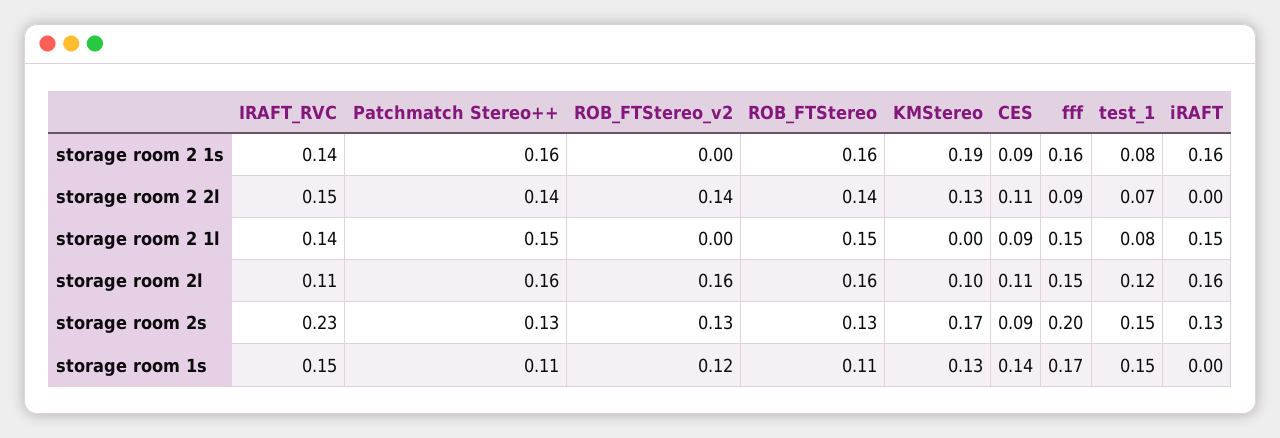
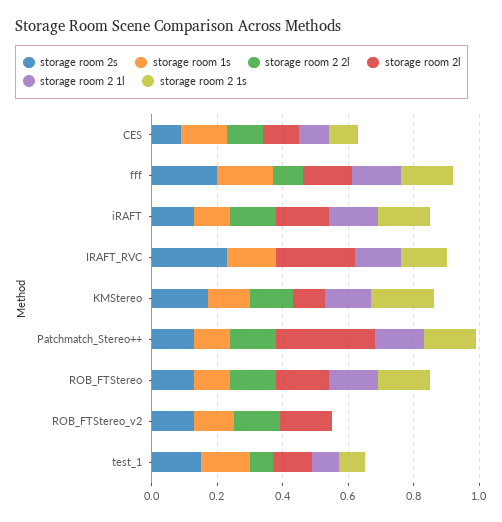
storage room 2 2l, IRAFT_RVC: 0.15 -> 0
storage room 2 2l, iRAFT: 0 -> 0.15
storage room 2 1l, KMStereo: 0 -> 0.15
storage room 2l, IRAFT_RVC: 0.11 -> 0.25
storage room 2l, Patchmatch Stereo++: 0.16 -> 0.3
storage room 1s, iRAFT: 0 -> 0.1

